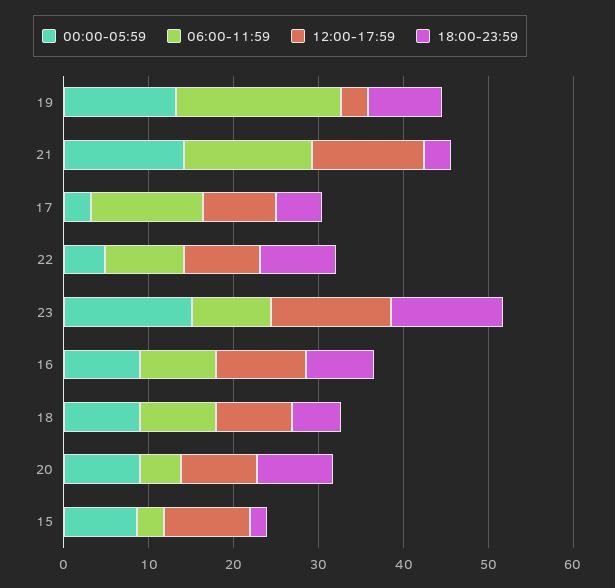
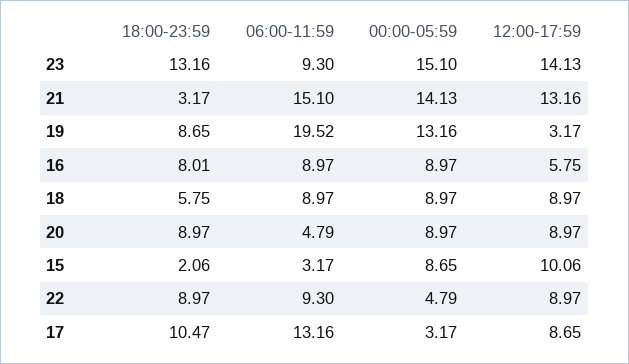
18:00-23:59, 17: 6 -> 10.47
12:00-17:59, 16: 10 -> 5.75

